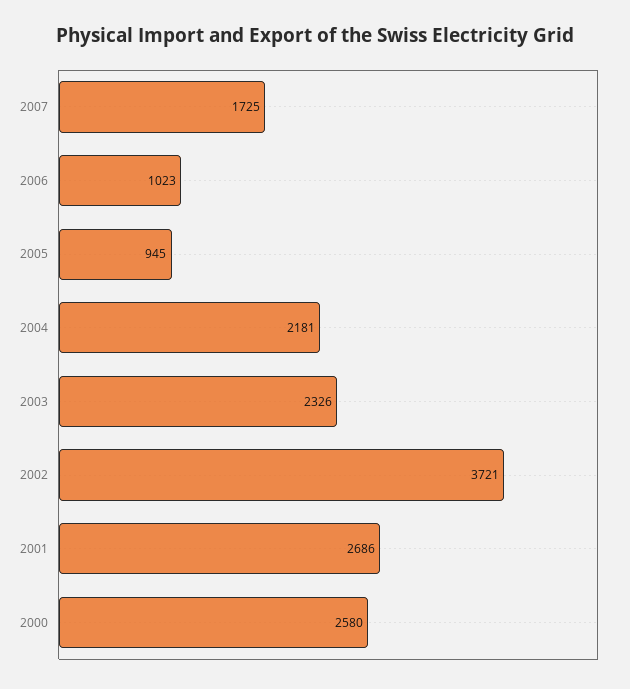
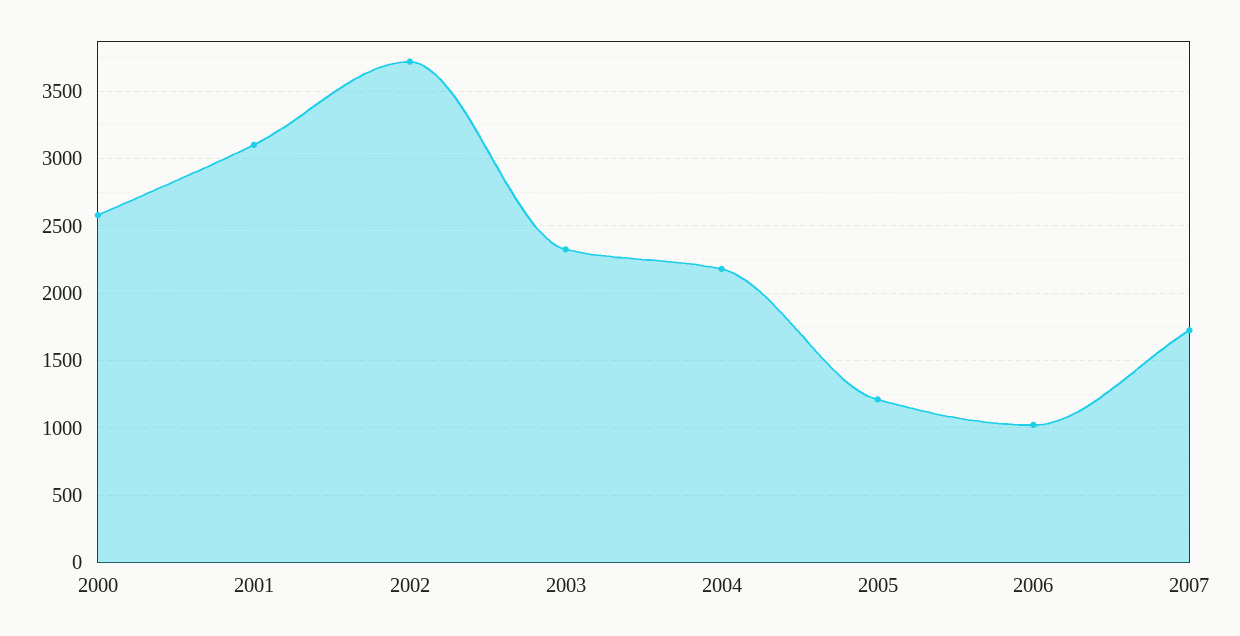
2005: 945 -> 1200
2001: 2686 -> 3100

